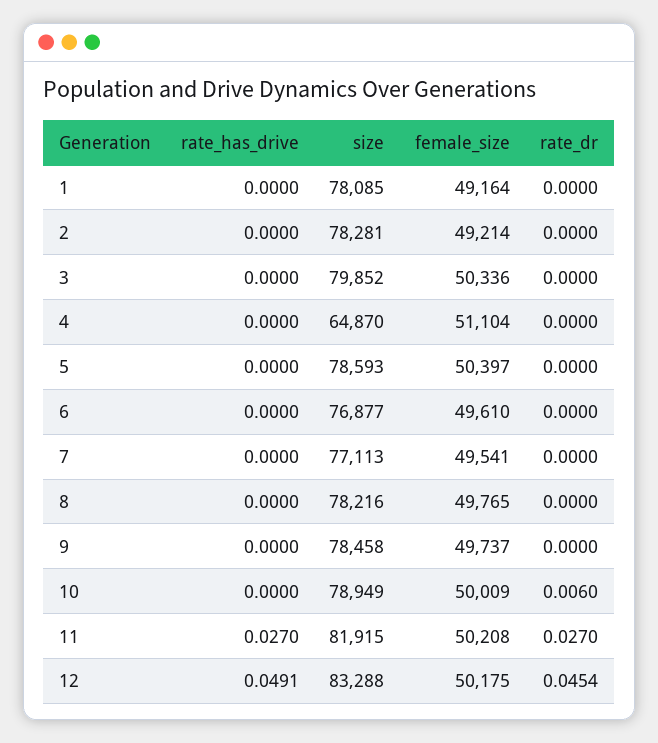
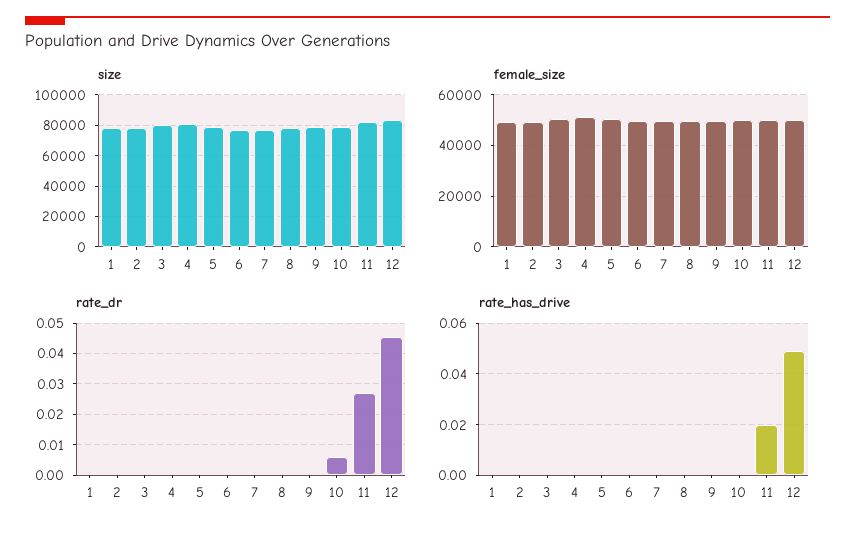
size, 4: 64870 -> 80000
rate_has_drive, 11: 0.027 -> 0.02

